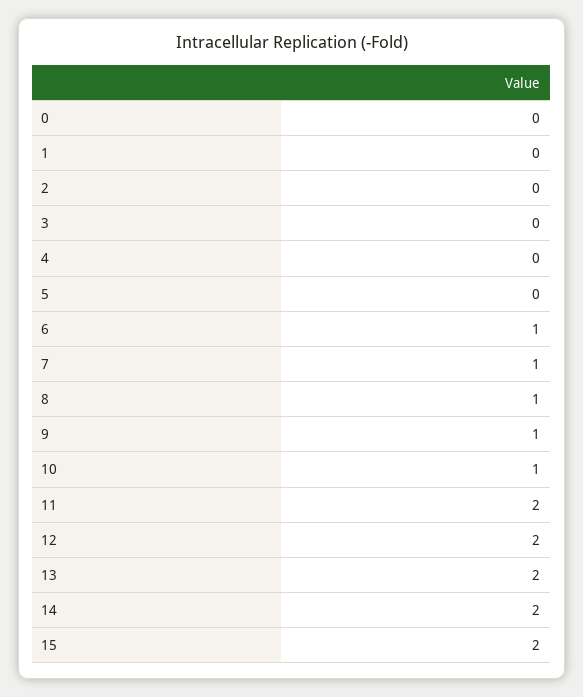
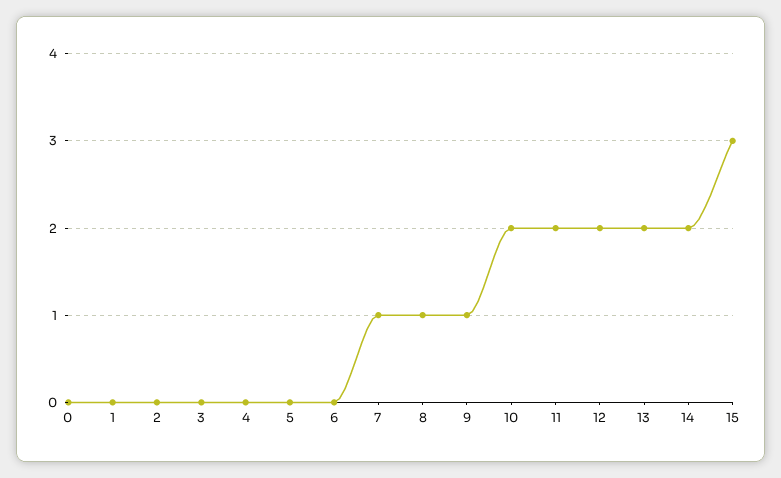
6: 1 -> 0
10: 1 -> 2
15: 2 -> 3

